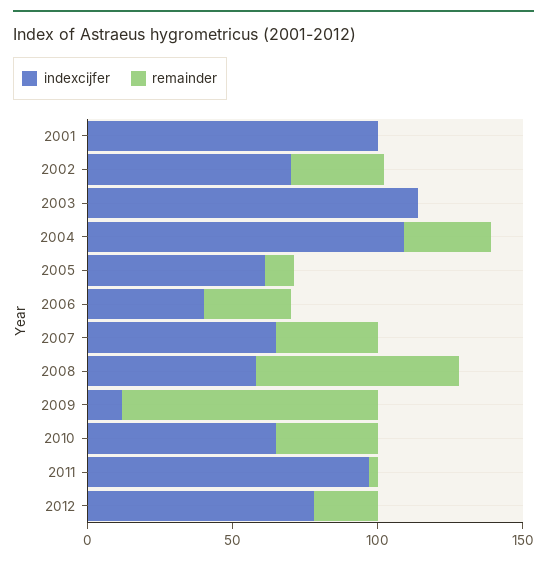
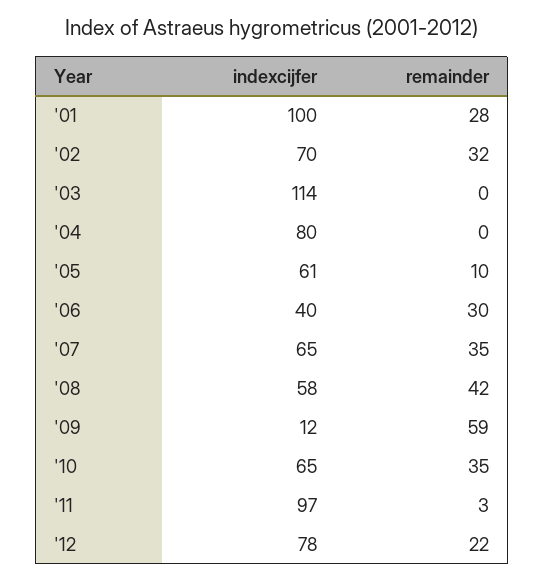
remainder, 2001: 0 -> 28
indexcijfer, 2004: 110 -> 80
remainder, 2004: 30 -> 0
remainder, 2008: 70 -> 42
remainder, 2009: 90 -> 59

